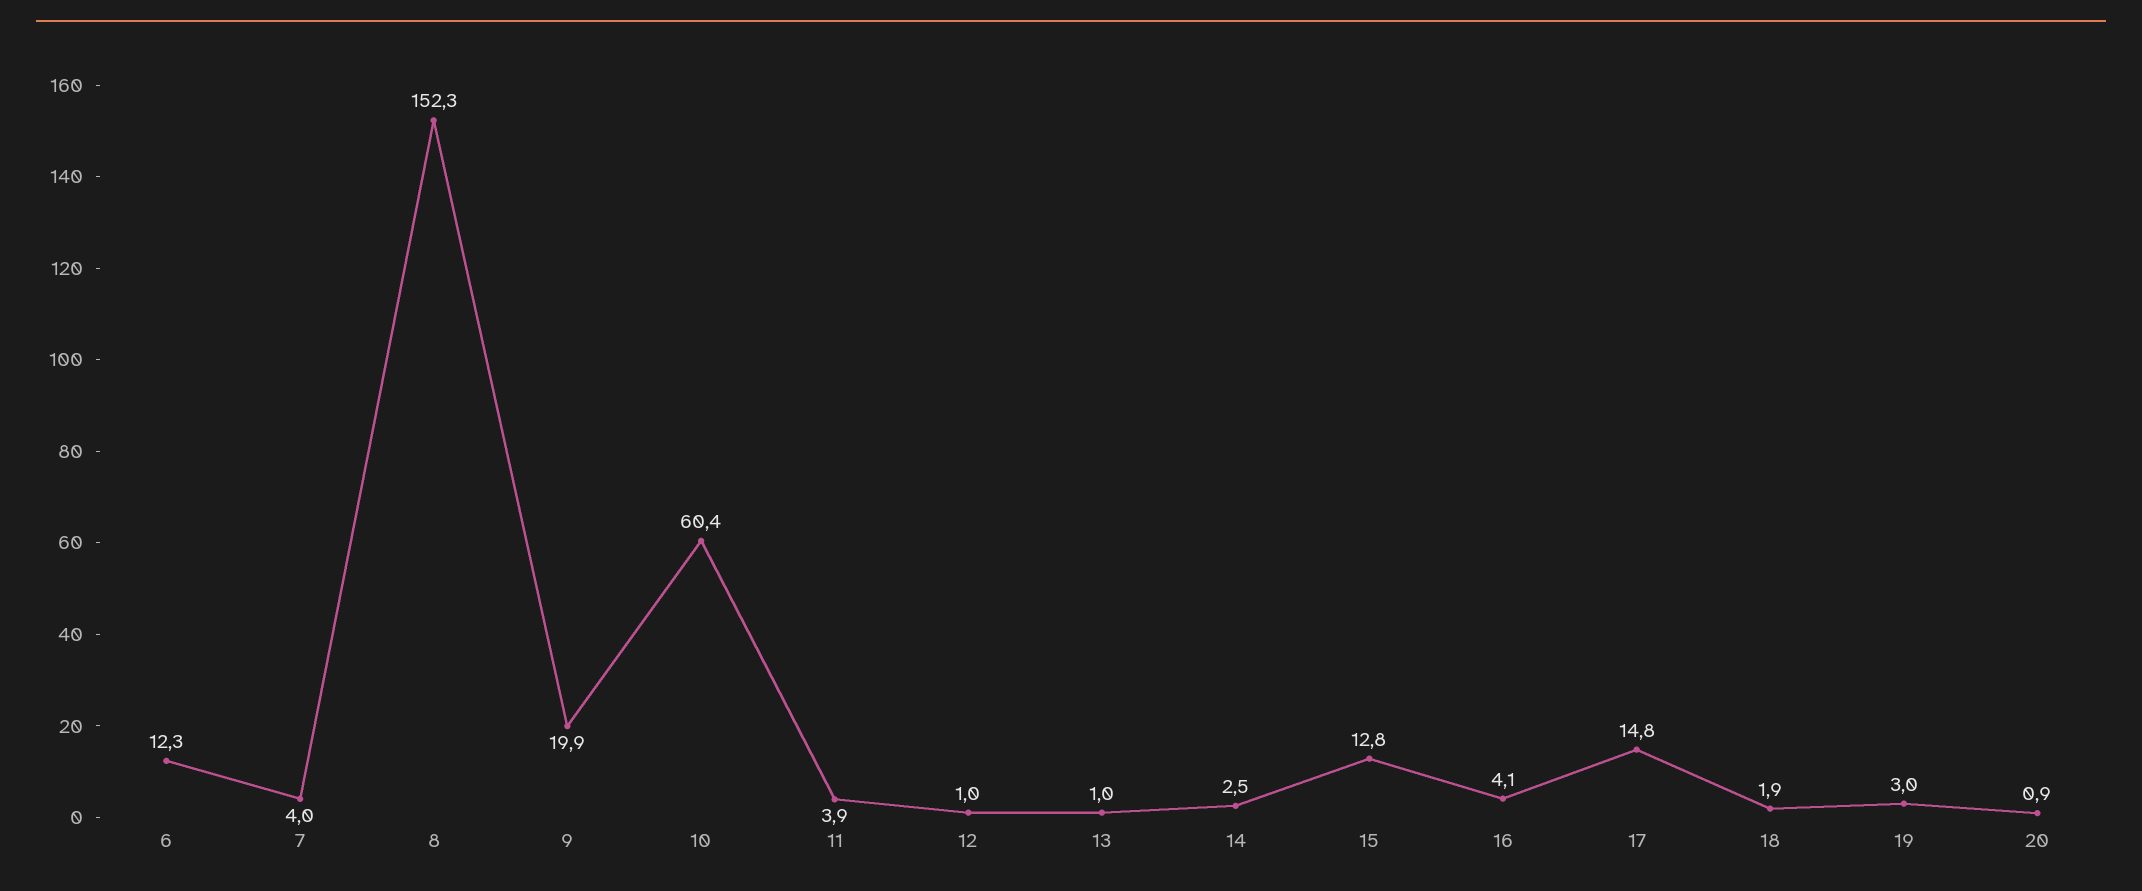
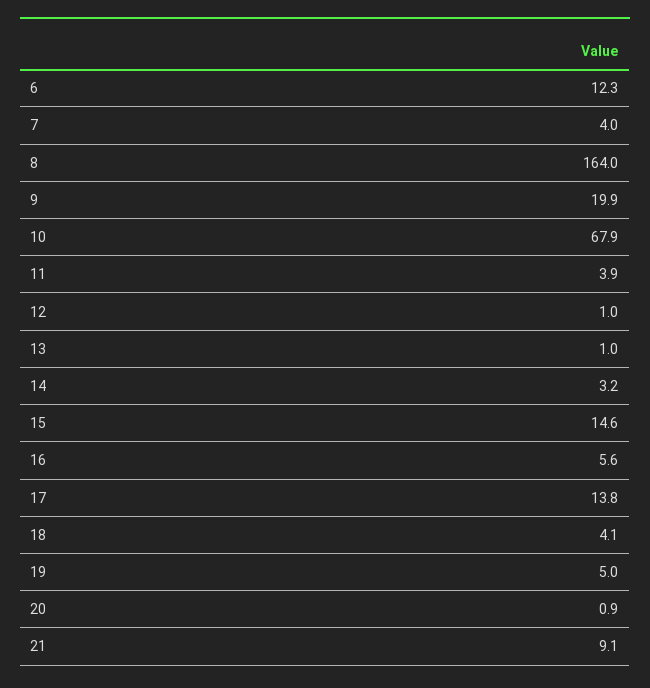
8: 152.3 -> 164
10: 60.4 -> 67.9
14: 2.5 -> 3.2
15: 12.8 -> 14.6
16: 4.1 -> 5.6
17: 14.8 -> 13.8
18: 1.9 -> 4.1
19: 3 -> 5
21: none -> 9.1

